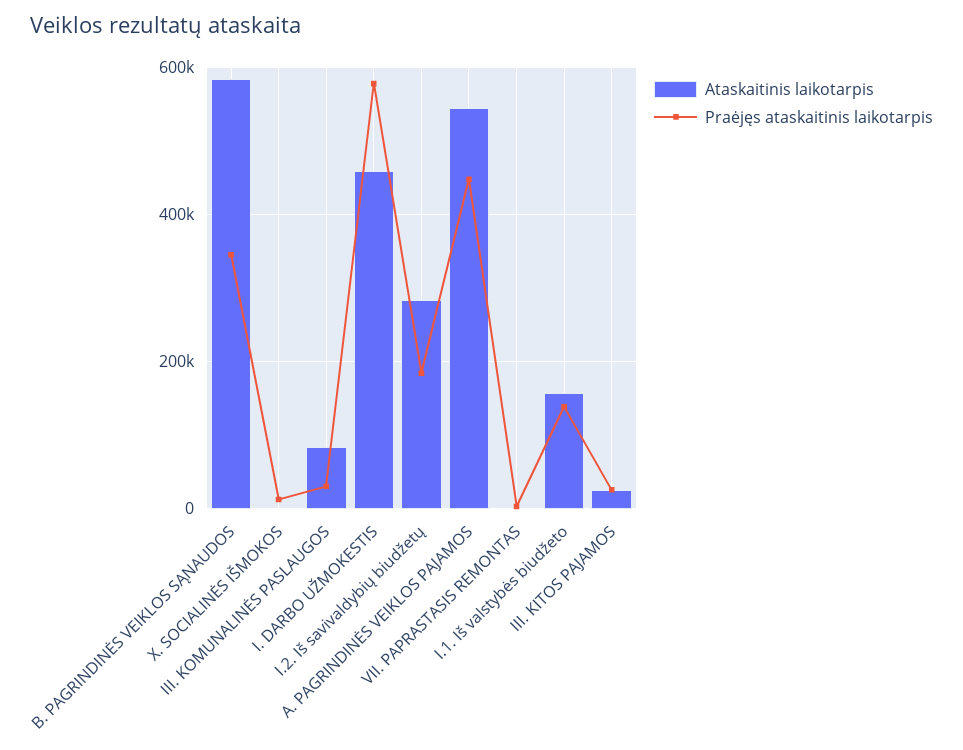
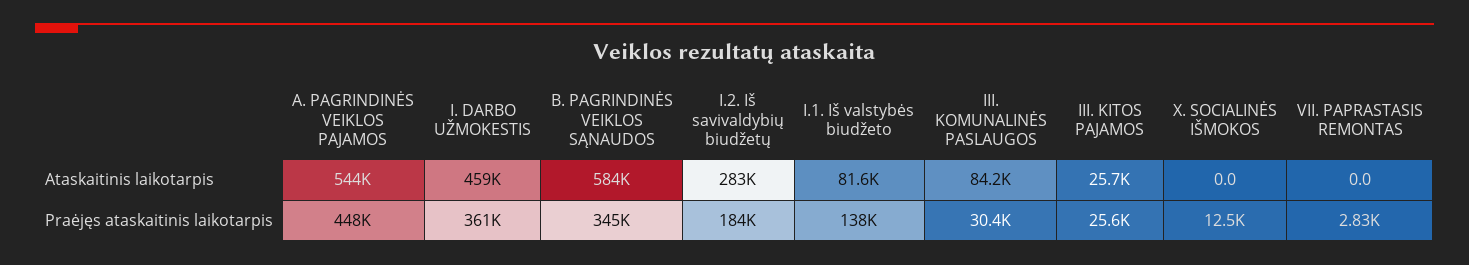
Praėjęs ataskaitinis laikotarpis, I. DARBO UŽMOKESTIS: 580000 -> 361000
Ataskaitinis laikotarpis, I.1. Iš valstybės biudžeto: 160000 -> 81600

